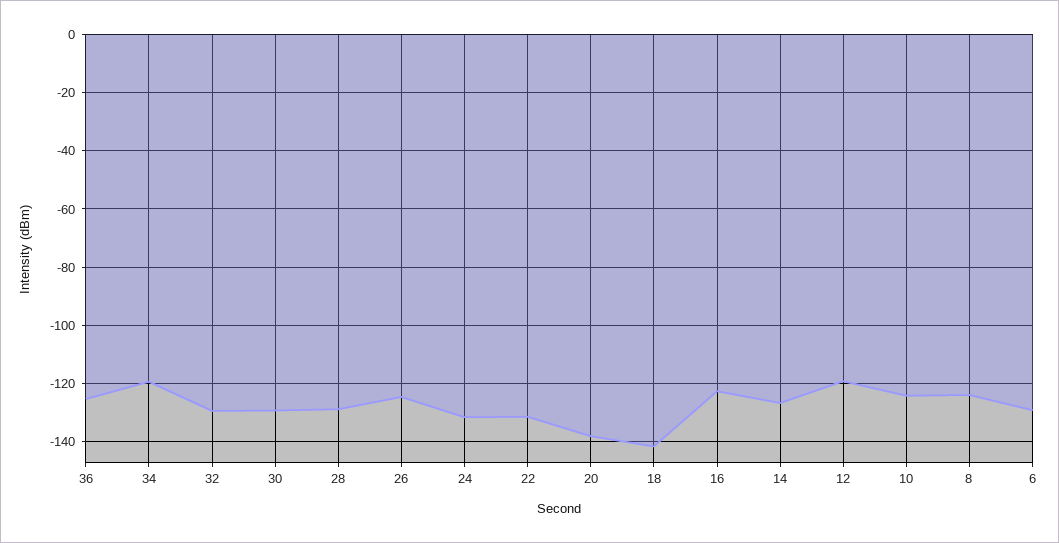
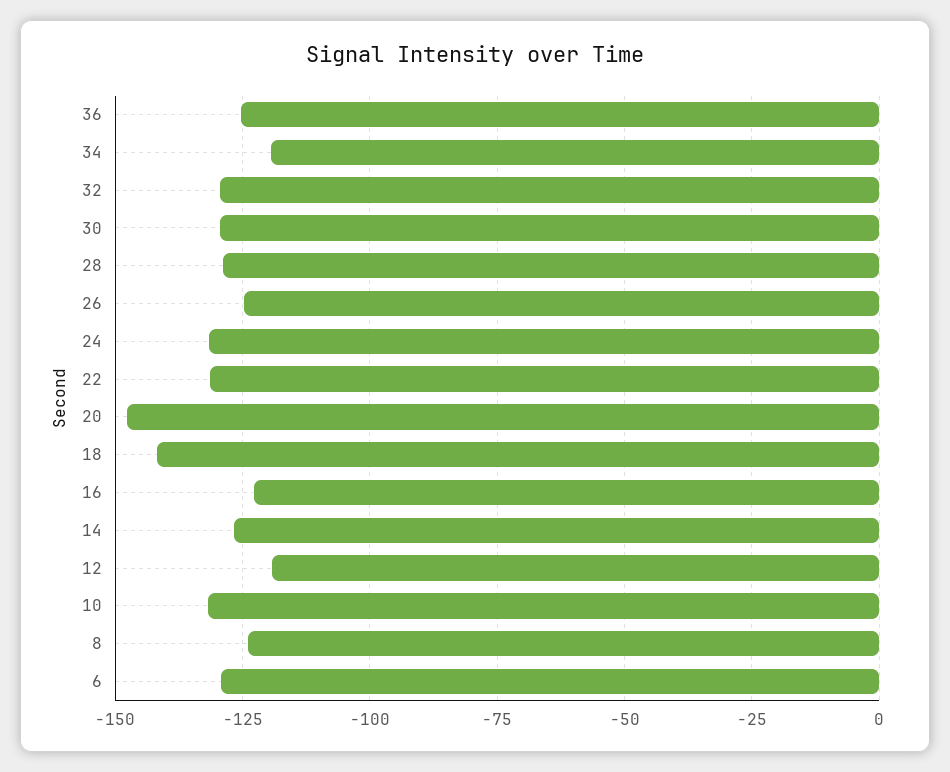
20: -137.5 -> -147.5
10: -125 -> -132.5

